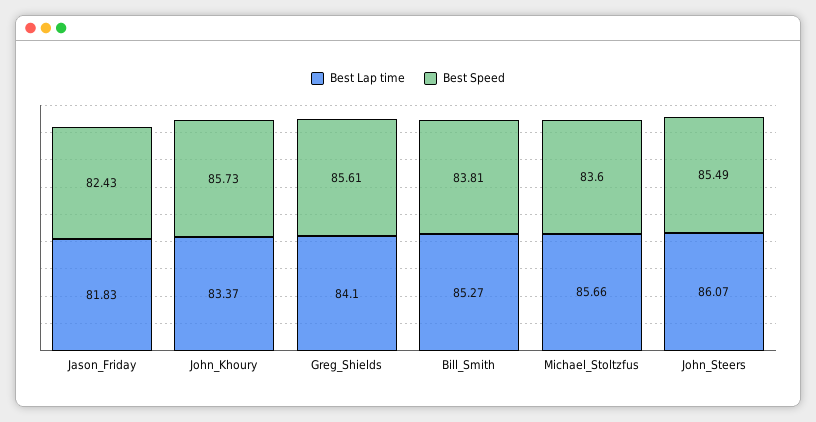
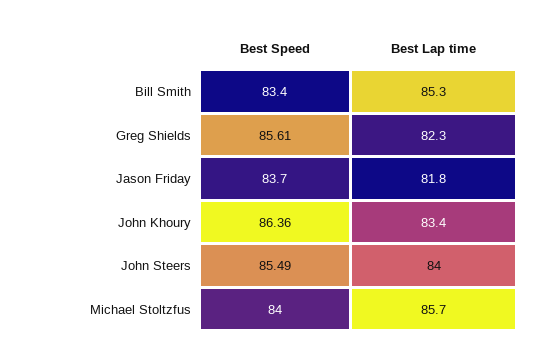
Best Speed, Jason_Friday: 82.43 -> 83.7
Best Speed, John_Khoury: 85.73 -> 86.36
Best Lap time, Greg_Shields: 84.1 -> 82.3
Best Speed, Bill_Smith: 83.81 -> 83.4
Best Speed, Michael_Stoltzfus: 83.6 -> 84
Best Lap time, John_Steers: 86.07 -> 84

